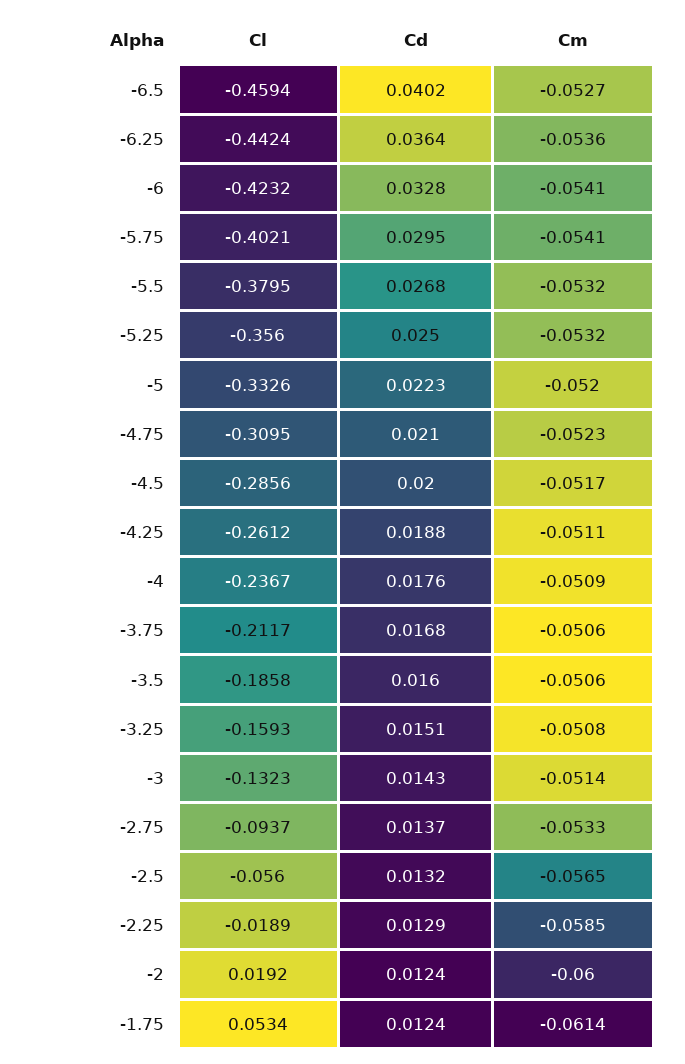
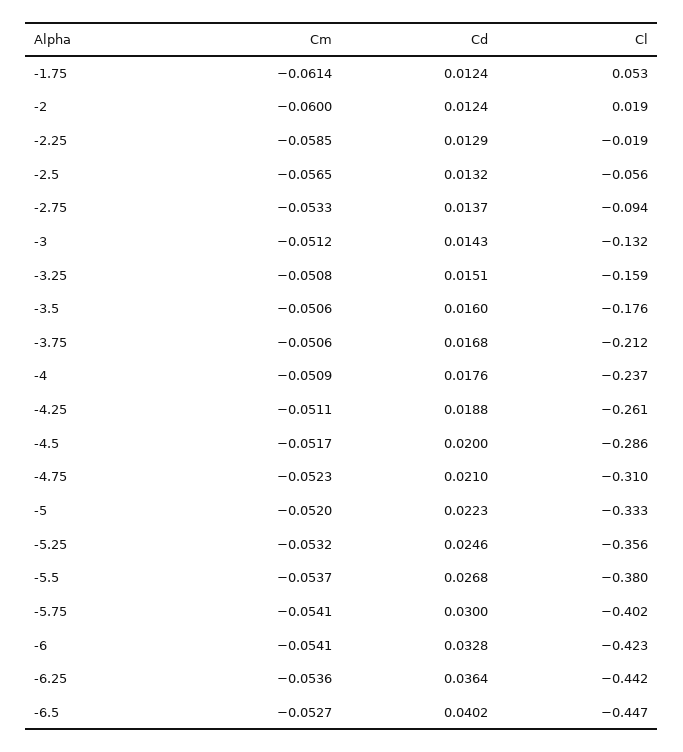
Cl, -6.5: -0.4594 -> -0.447
Cd, -5.75: 0.0295 -> 0.03
Cm, -5.5: -0.0532 -> -0.0537
Cd, -5.25: 0.025 -> 0.0246
Cl, -3.5: -0.1858 -> -0.176
Cm, -3: -0.0514 -> -0.0512

